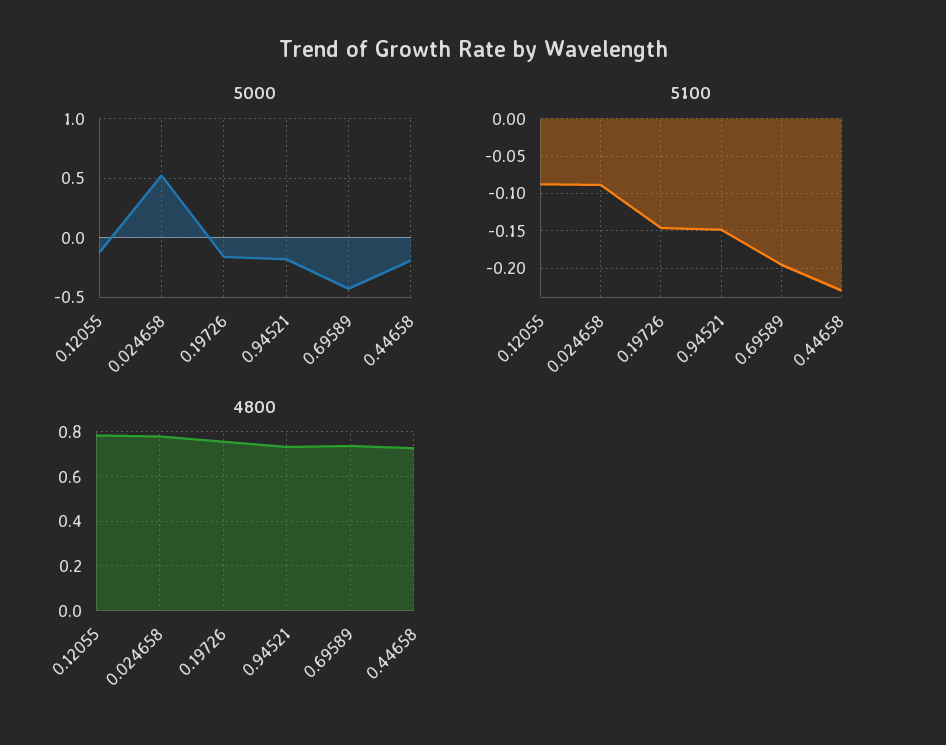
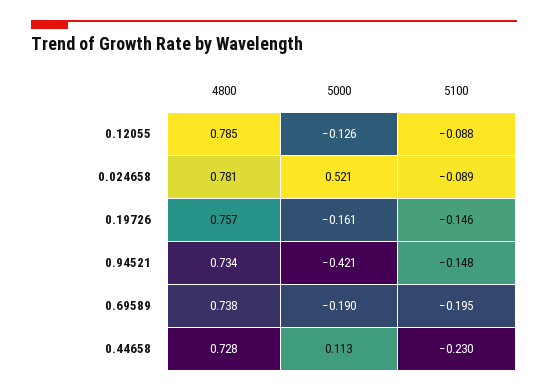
5000, 0.94521: -0.2 -> -0.421
5000, 0.69589: -0.4 -> -0.19
5000, 0.44658: -0.2 -> 0.113

